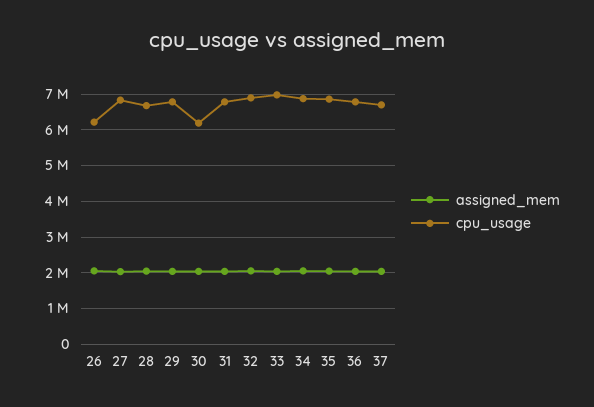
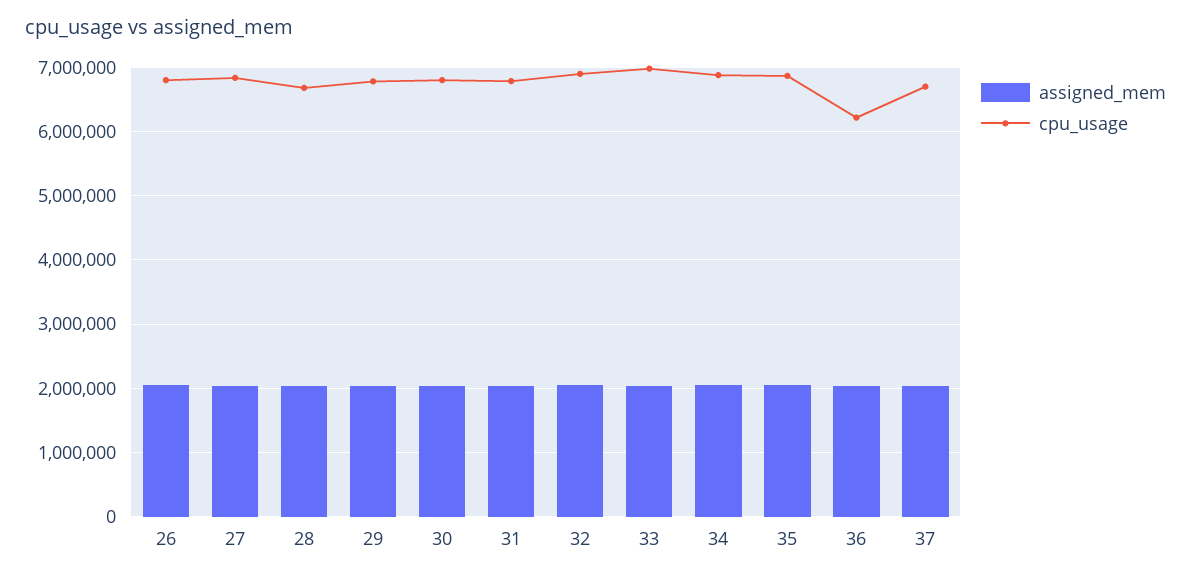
cpu_usage, 26: 6200000 -> 6800000
cpu_usage, 30: 6200000 -> 6800000
cpu_usage, 36: 6800000 -> 6200000

